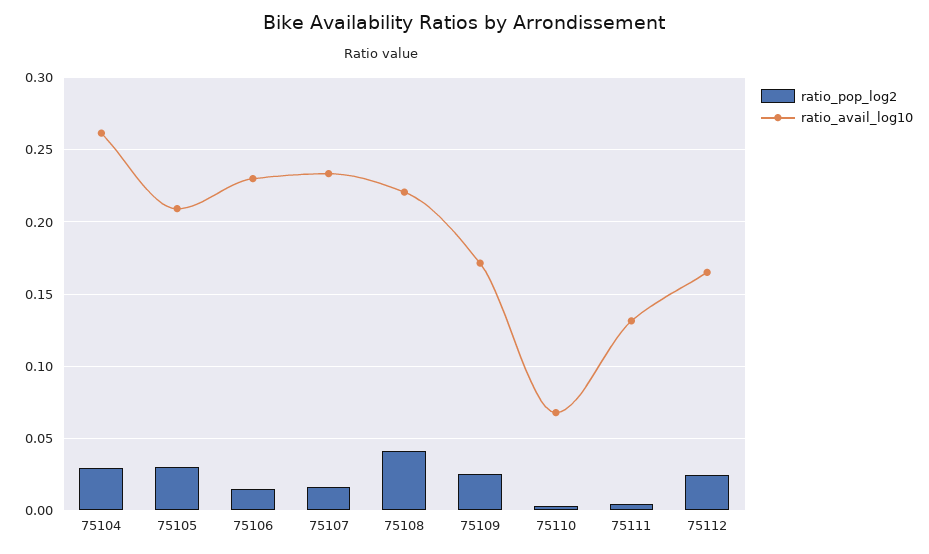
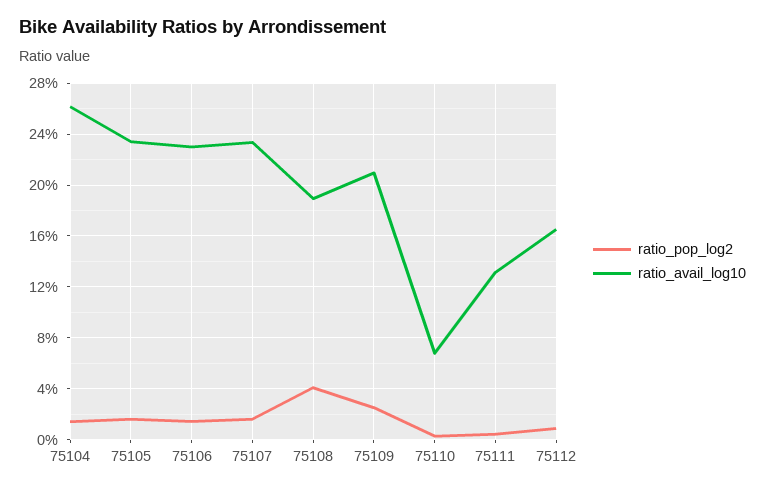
ratio_pop_log2, 75104: 0.03 -> 0.015
ratio_pop_log2, 75105: 0.03 -> 0.015
ratio_avail_log10, 75105: 0.21 -> 0.235
ratio_avail_log10, 75108: 0.22 -> 0.19
ratio_avail_log10, 75109: 0.17 -> 0.21
ratio_pop_log2, 75112: 0.025 -> 0.01

